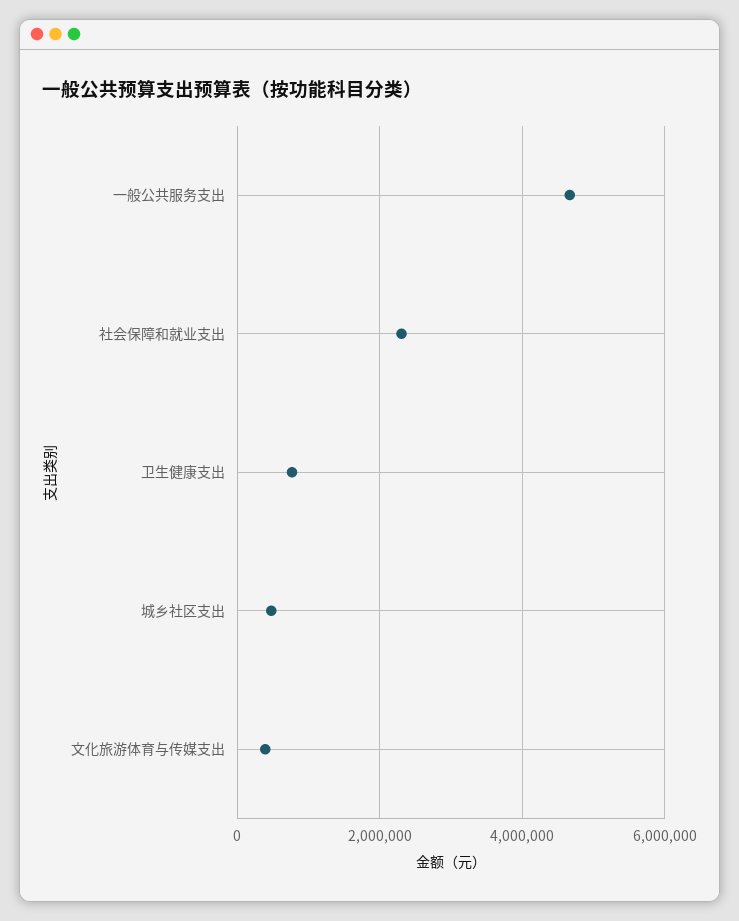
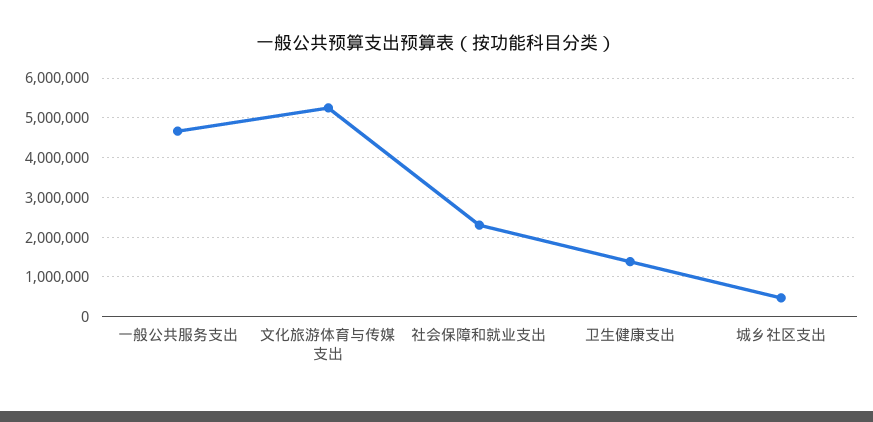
卫生健康支出: 800000 -> 1400000
文化旅游体育与传媒支出: 400000 -> 5200000

